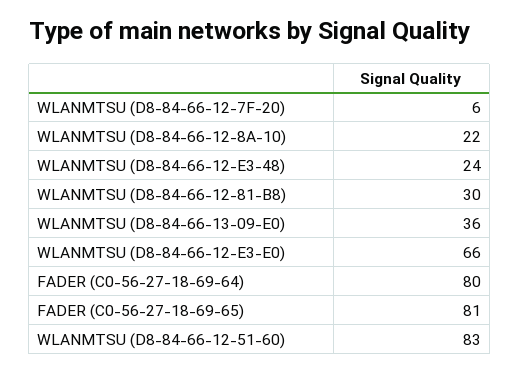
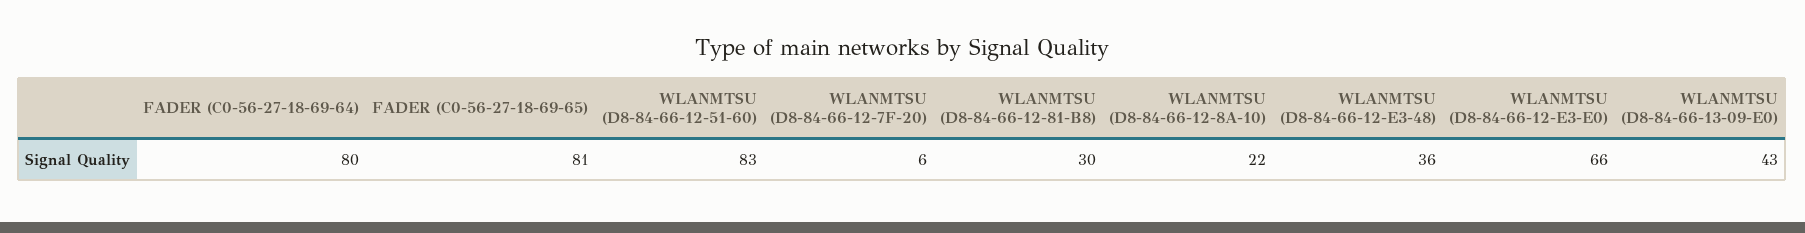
WLANMTSU (D8-84-66-12-E3-48): 24 -> 36
WLANMTSU (D8-84-66-13-09-E0): 36 -> 43

